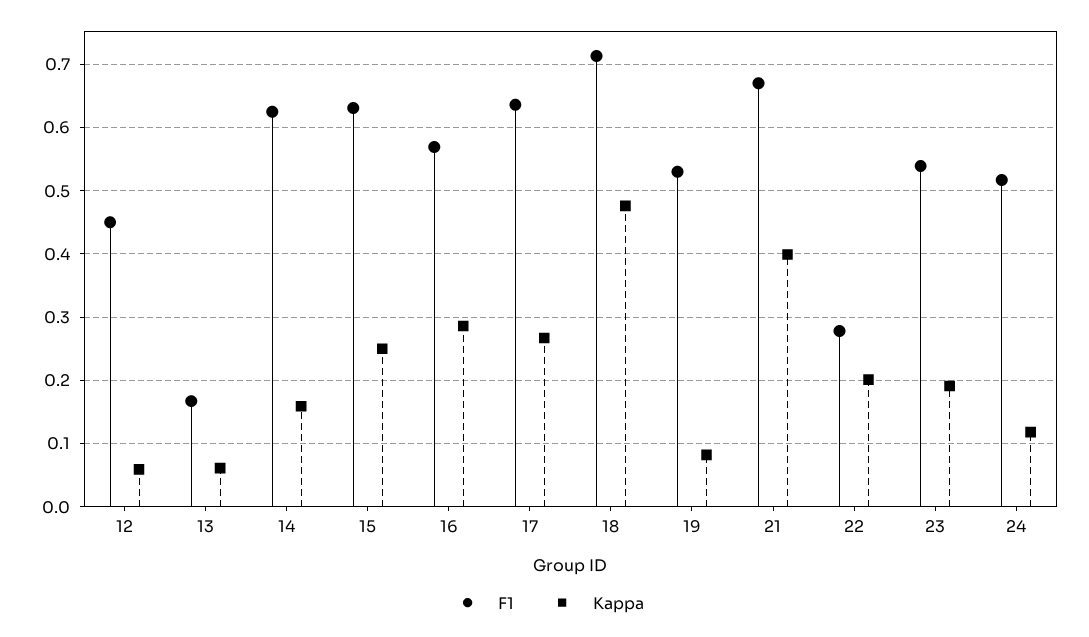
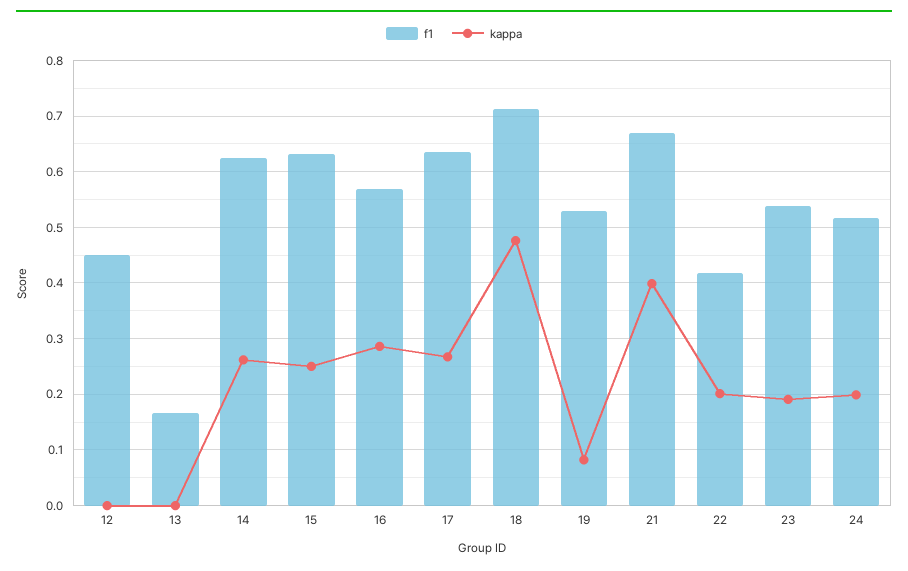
Kappa, 12: 0.06 -> 0
Kappa, 13: 0.06 -> 0
Kappa, 14: 0.16 -> 0.26
F1, 22: 0.28 -> 0.42
Kappa, 24: 0.12 -> 0.2

